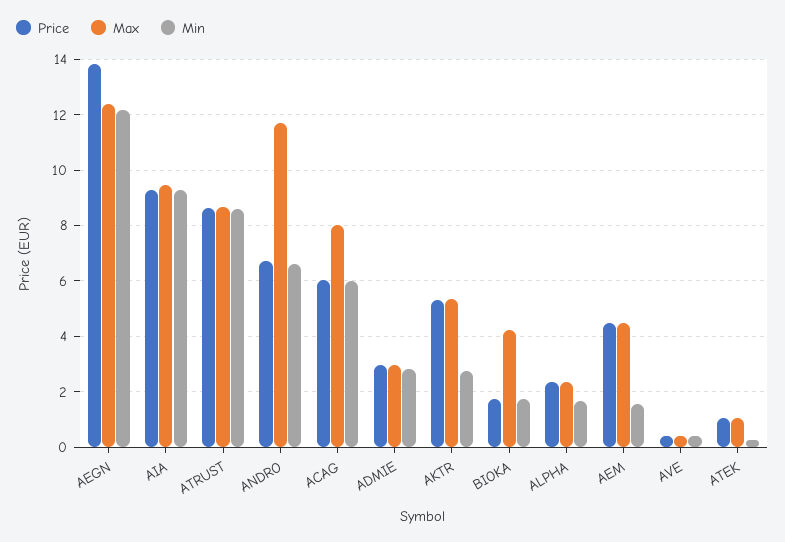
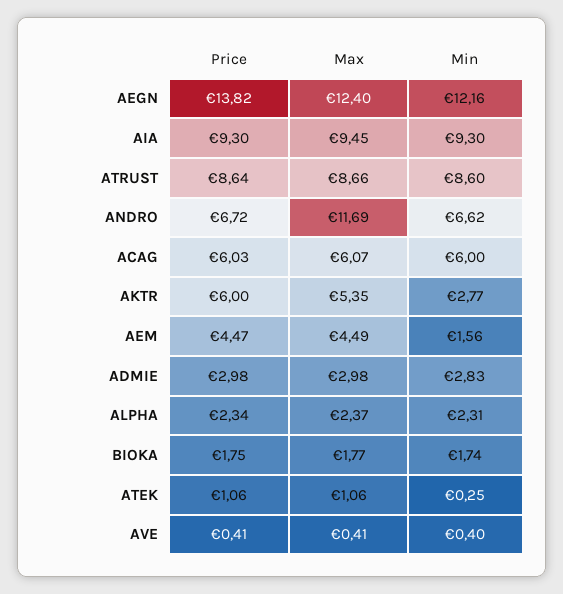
Max, ACAG: 8 -> 6.07
Price, AKTR: 5.25 -> 6
Max, BIOKA: 4.25 -> 1.77
Min, ALPHA: 1.75 -> 2.31

